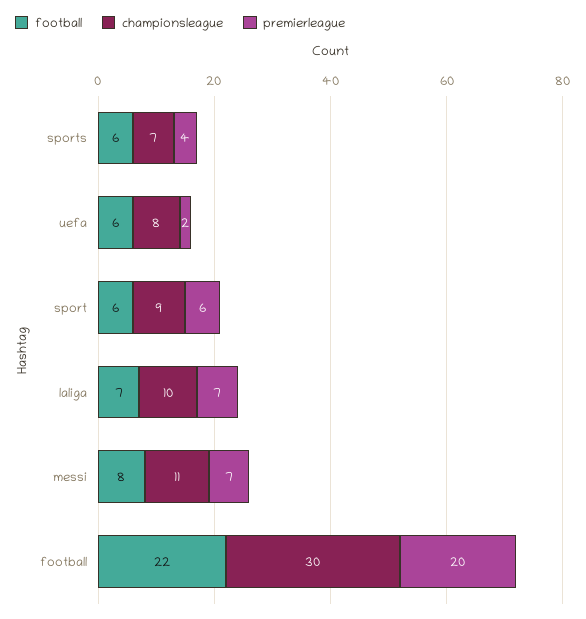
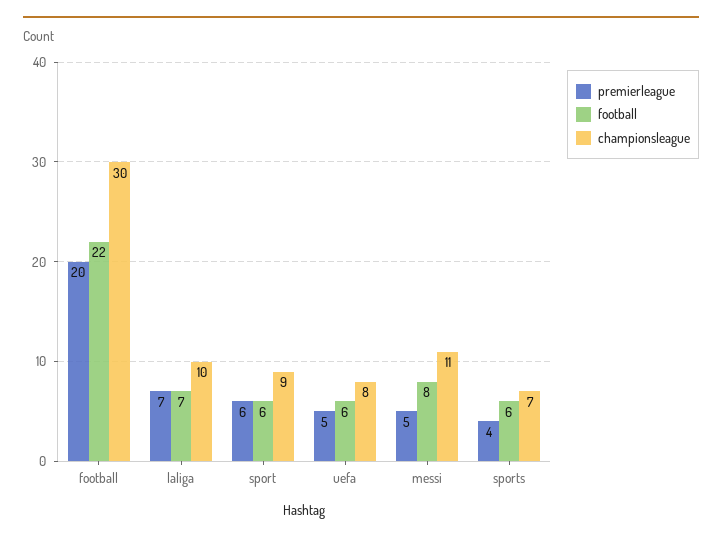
premierleague, uefa: 2 -> 5
premierleague, messi: 7 -> 5

